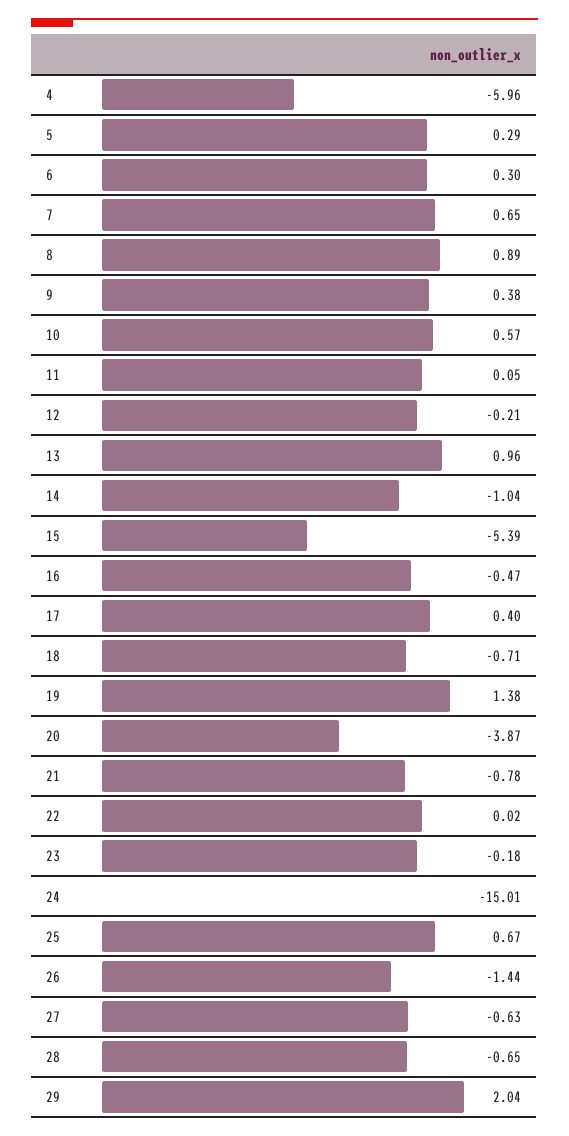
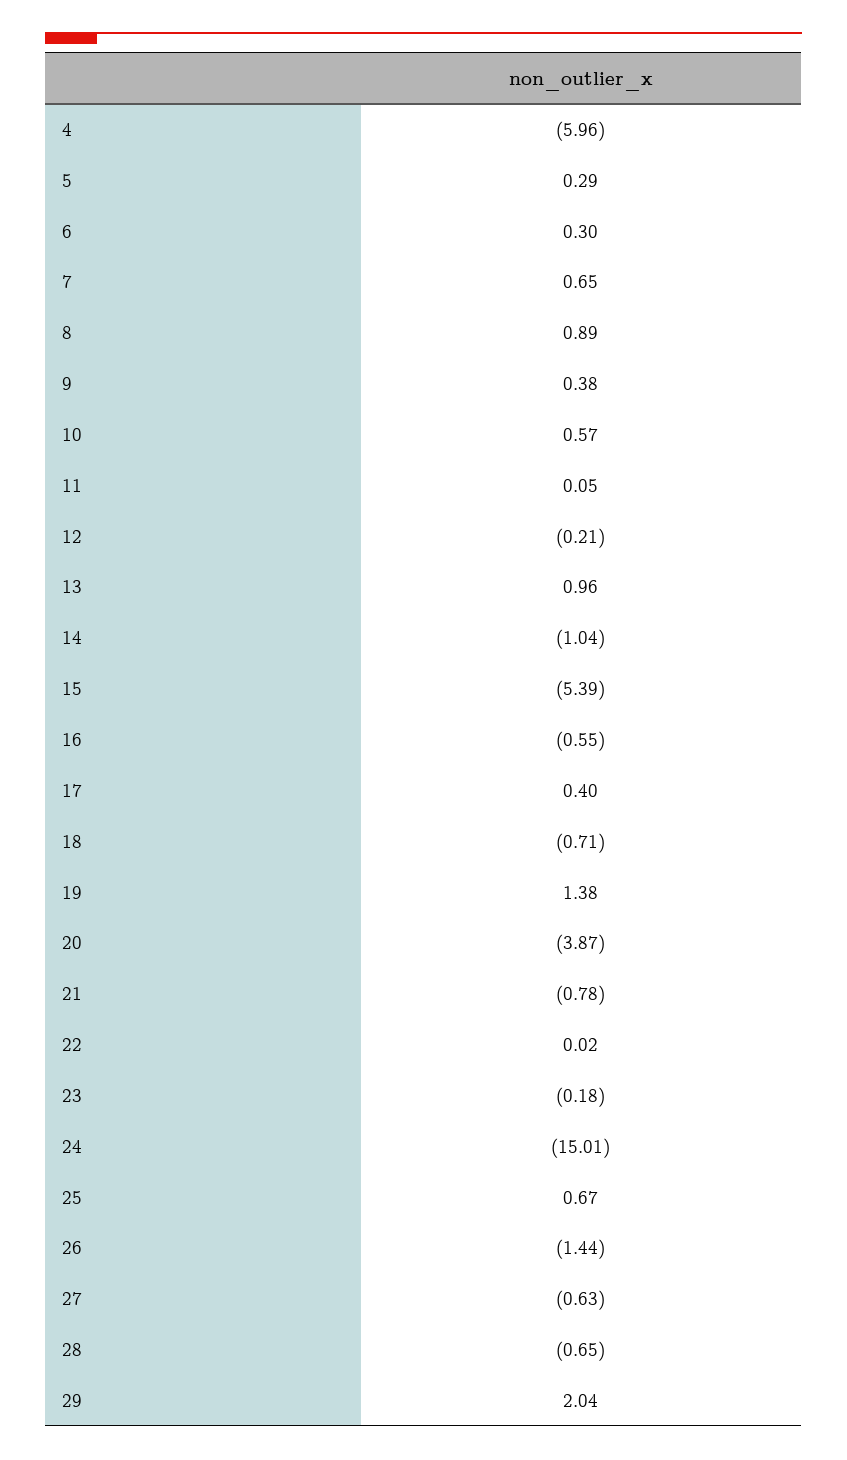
16: -0.47 -> -0.55

